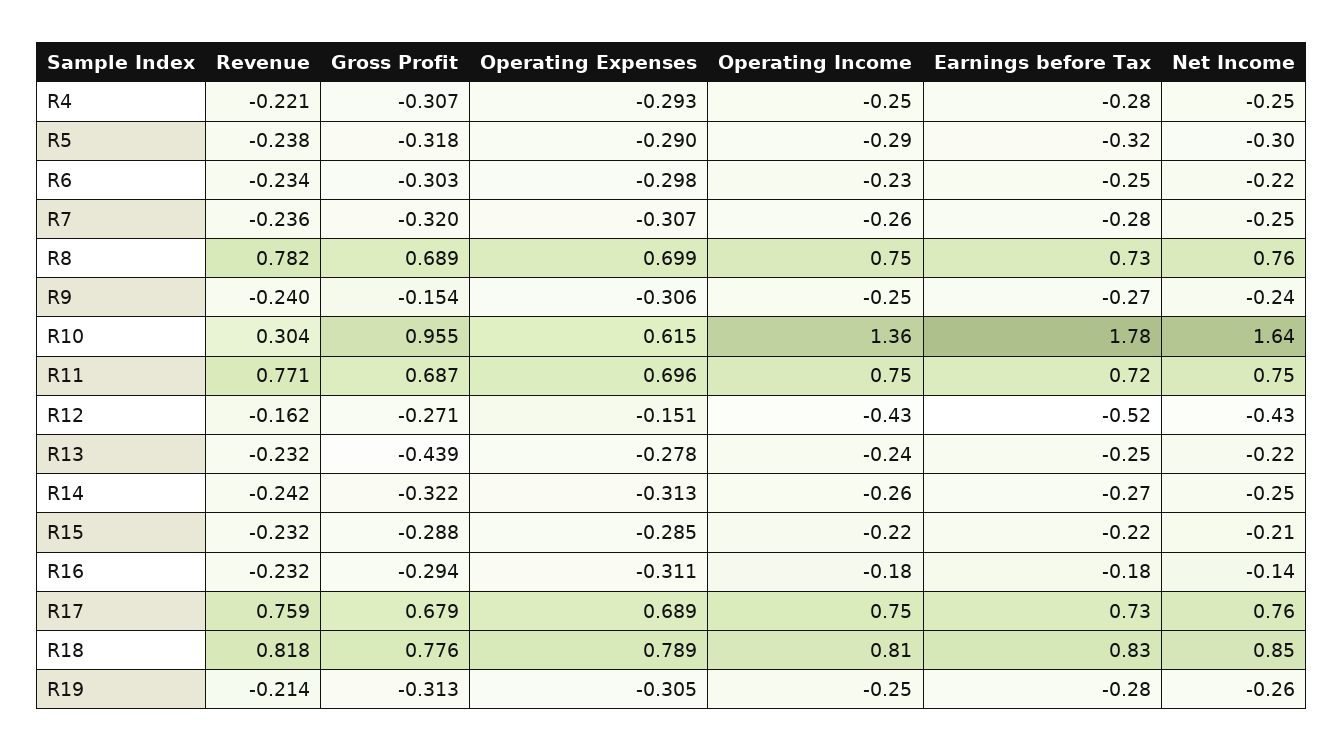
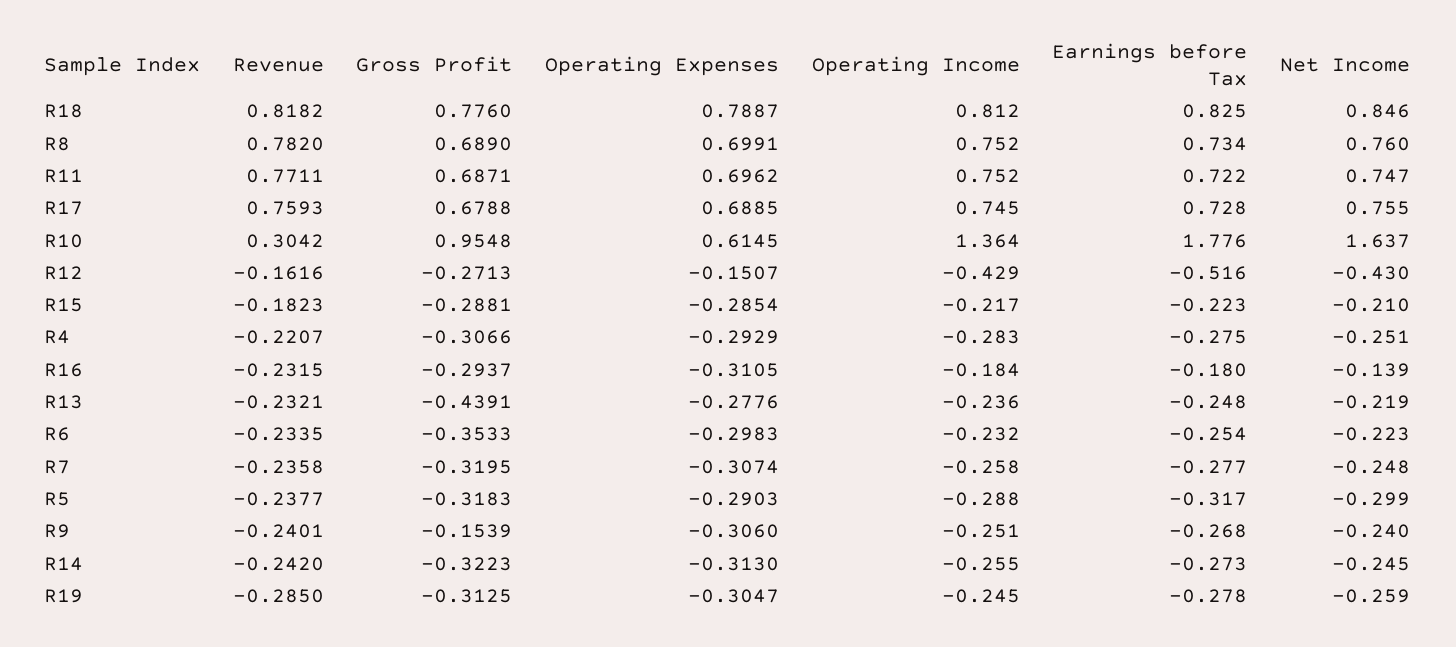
Operating Income, R4: -0.25 -> -0.283
Gross Profit, R6: -0.303 -> -0.3533
Revenue, R15: -0.232 -> -0.1823
Revenue, R19: -0.214 -> -0.285

